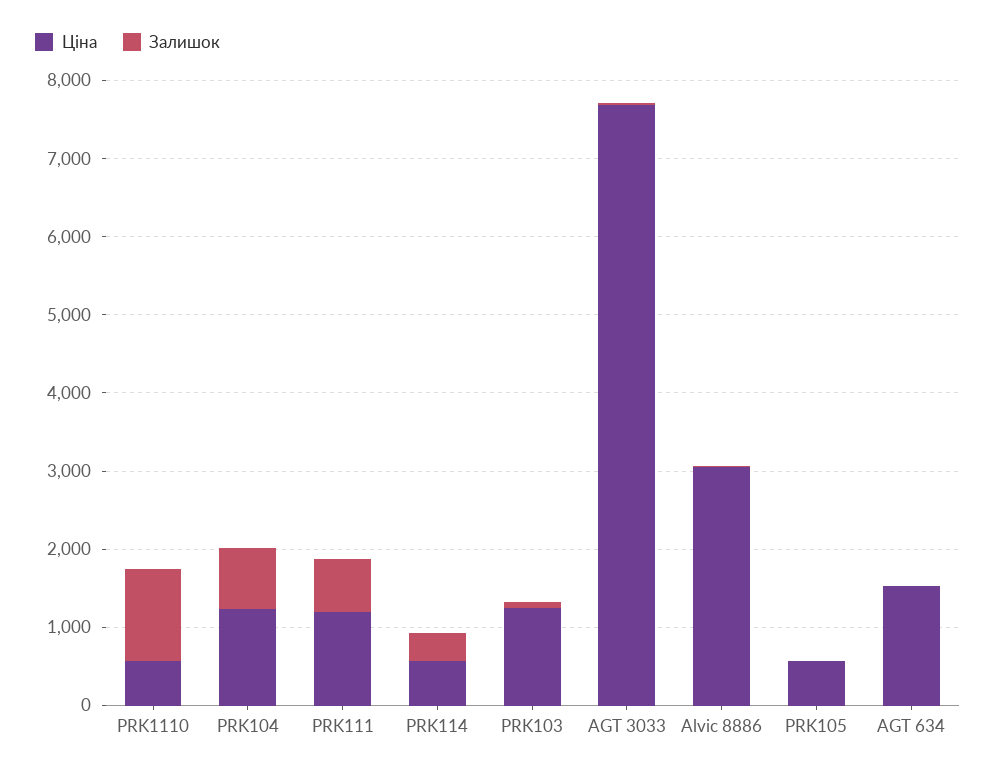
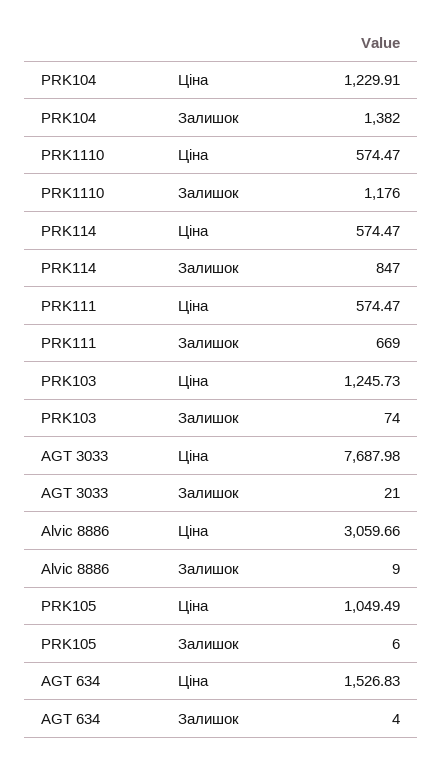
Залишок, PRK104: 800 -> 1382
Ціна, PRK111: 1200 -> 574.47
Залишок, PRK114: 400 -> 847
Ціна, PRK105: 600 -> 1049.49

